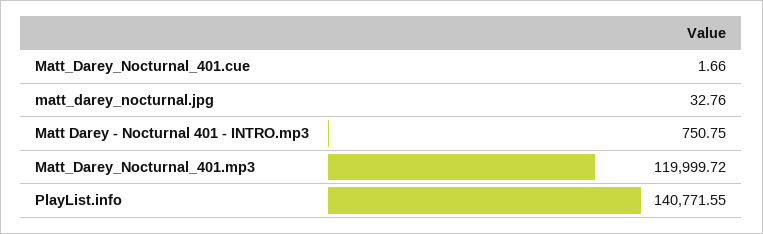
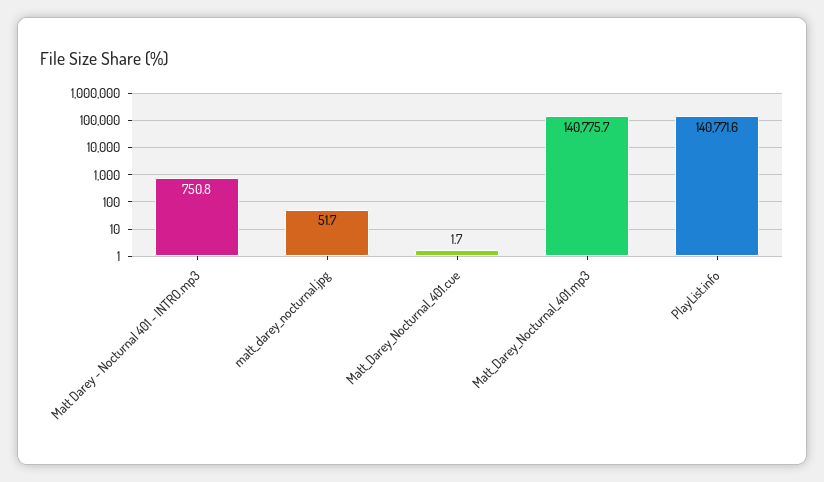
matt_darey_nocturnal.jpg: 32.76 -> 51.7
Matt_Darey_Nocturnal_401.mp3: 119999.72 -> 140775.7

